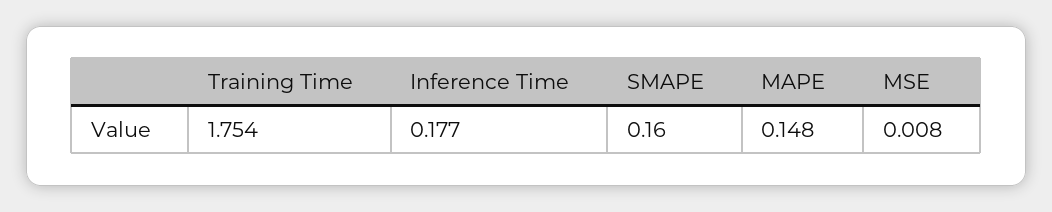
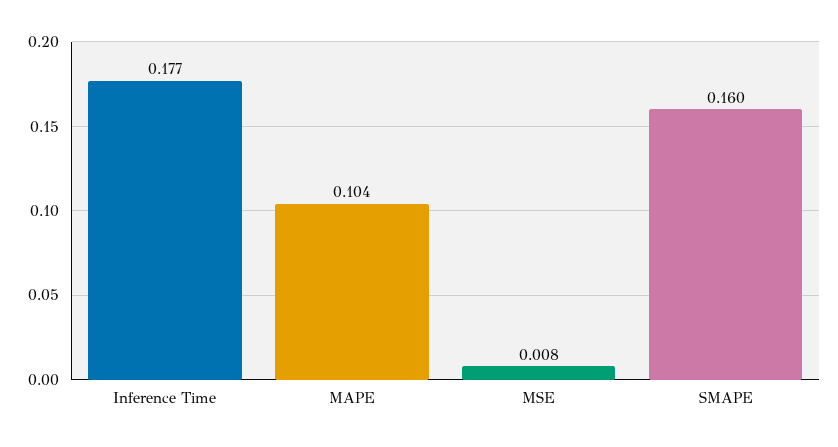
Training Time: 1.754 -> none
MAPE: 0.148 -> 0.104

